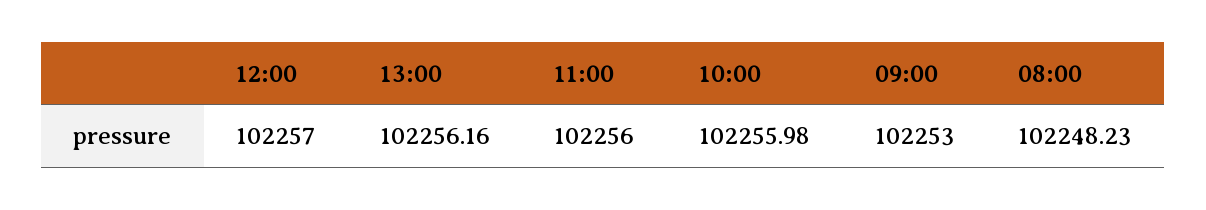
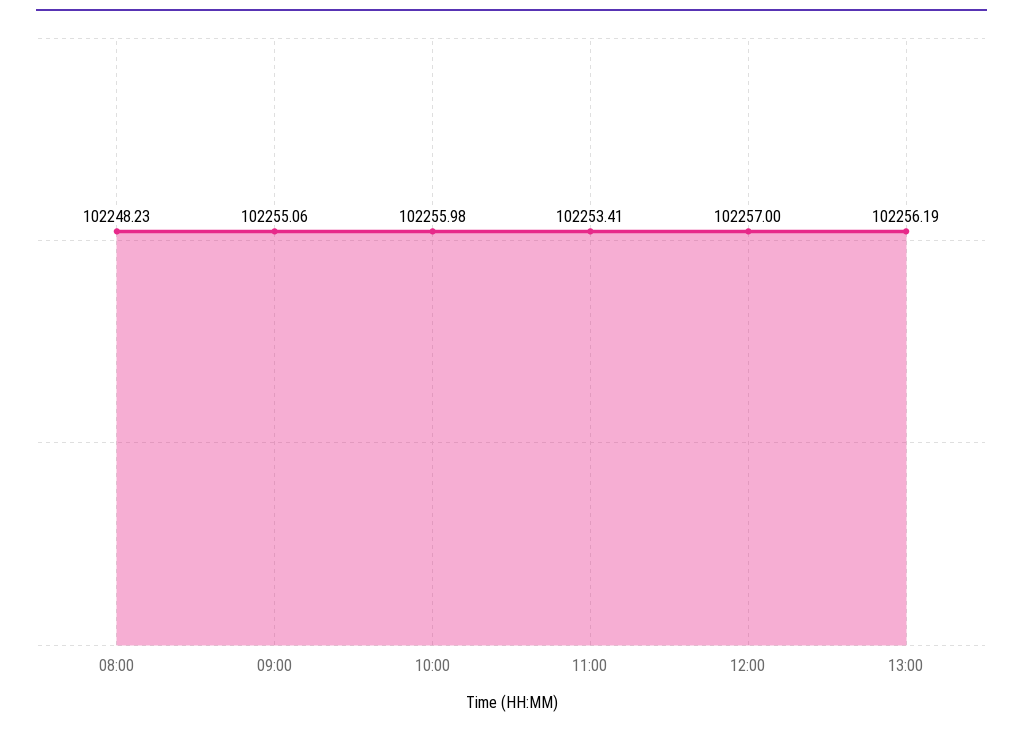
13:00: 102256.16 -> 102256.19
11:00: 102256 -> 102253.41
09:00: 102253 -> 102255.06

